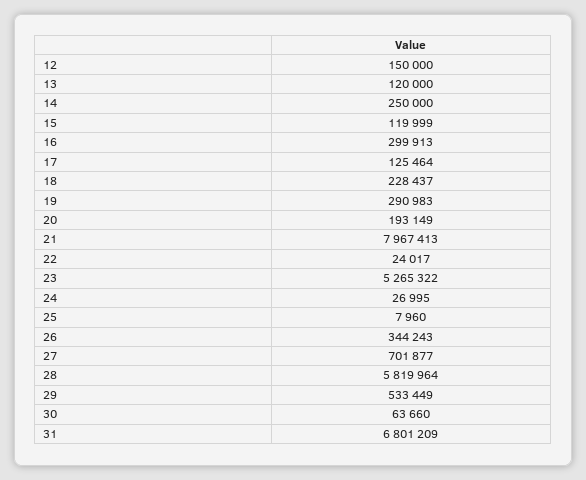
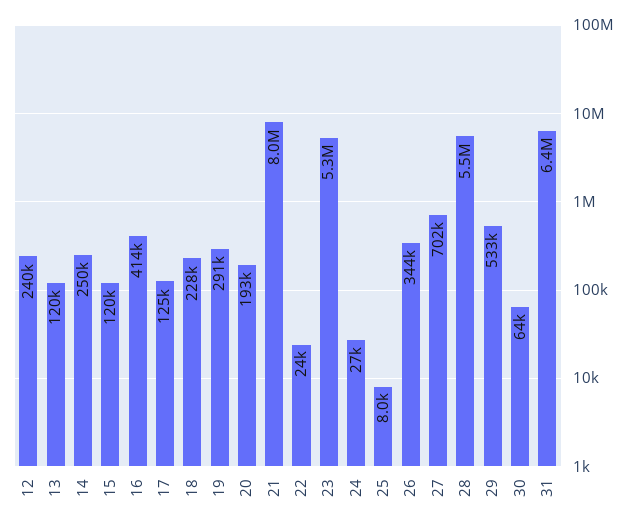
12: 150000 -> 240000
16: 299913 -> 414000
28: 5819964 -> 5500000
31: 6801209 -> 6400000

